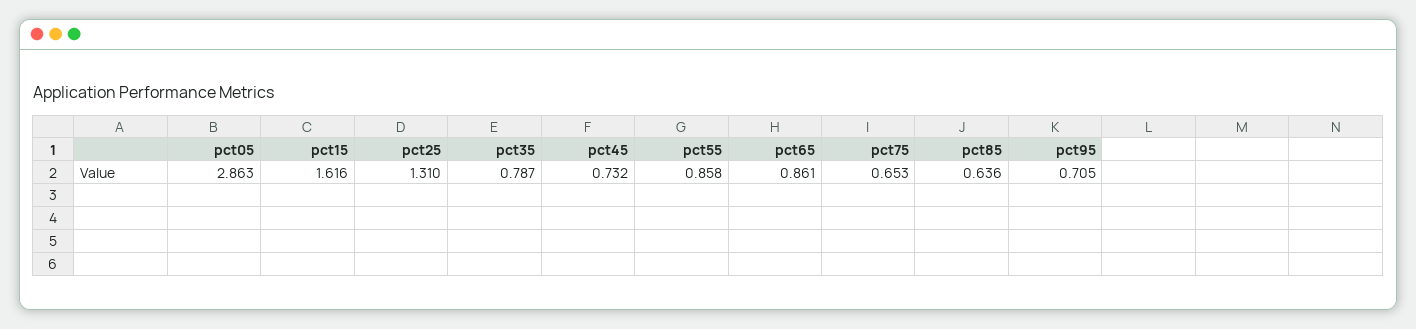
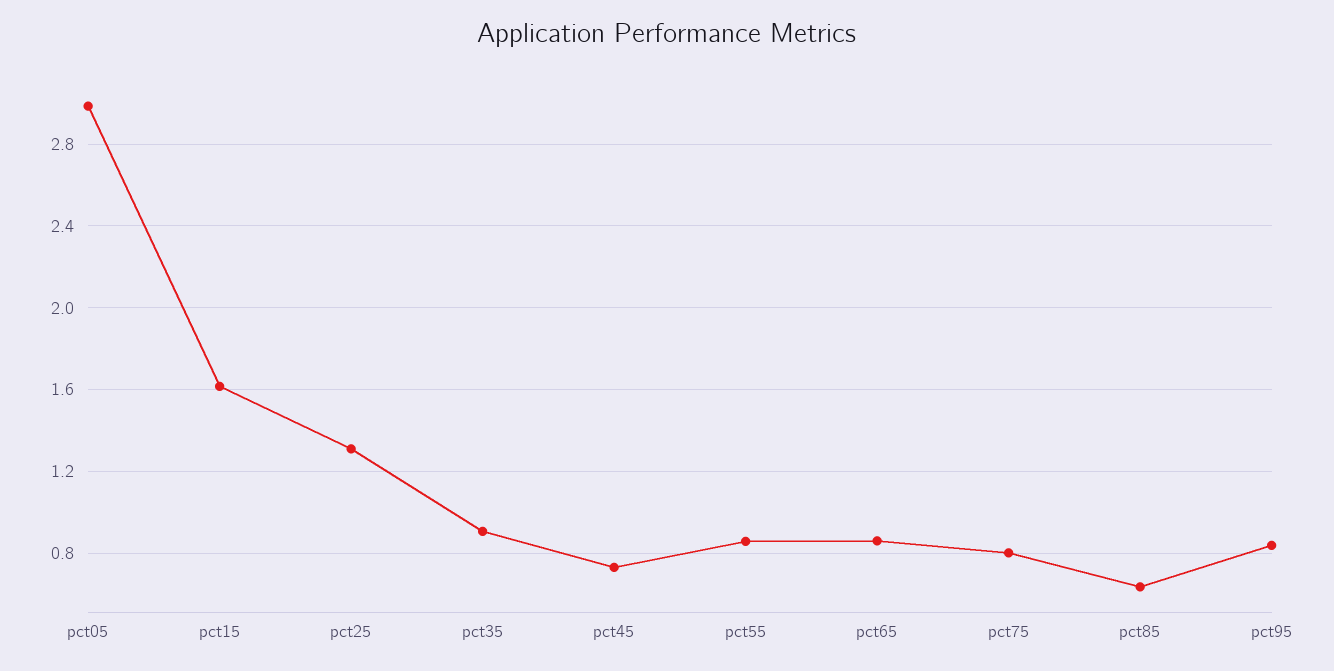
pct05: 2.863 -> 3
pct35: 0.787 -> 0.9
pct75: 0.653 -> 0.8
pct95: 0.705 -> 0.85

